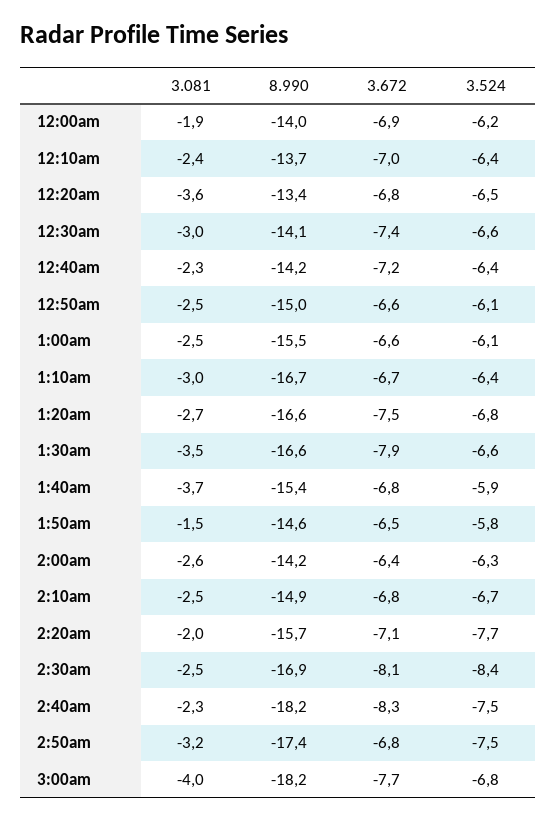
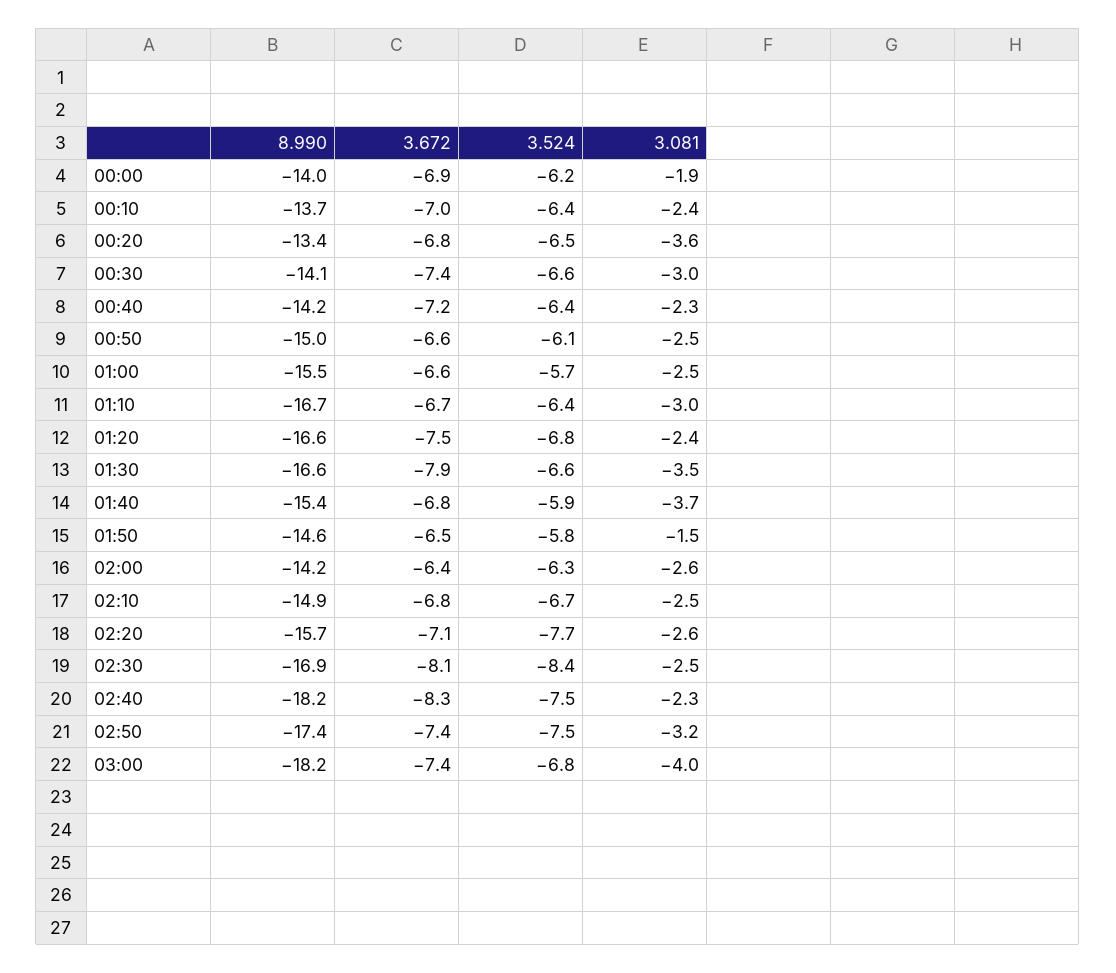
3.524, 1:00am: -6.1 -> -5.7
3.081, 1:20am: -2.7 -> -2.4
3.081, 2:20am: -2 -> -2.6
3.672, 2:50am: -6.8 -> -7.4
3.672, 3:00am: -7.7 -> -7.4

